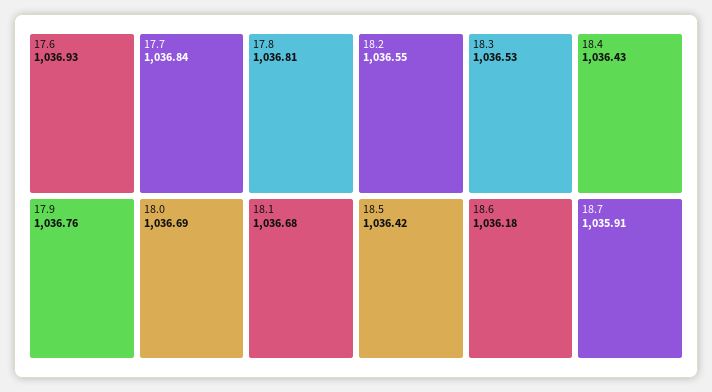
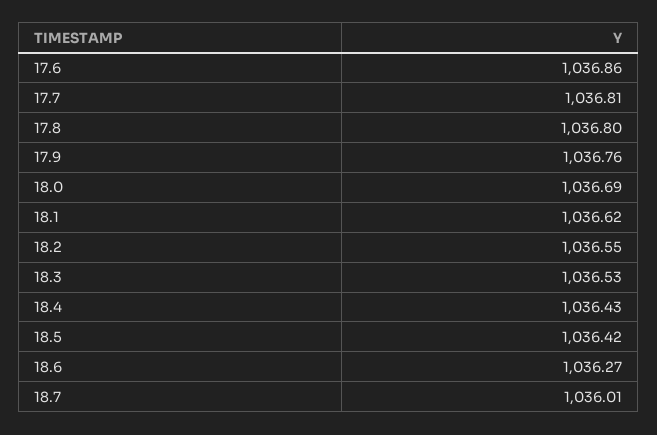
17.6: 1036.93 -> 1036.86
17.7: 1036.84 -> 1036.81
17.8: 1036.81 -> 1036.8
18.1: 1036.68 -> 1036.62
18.6: 1036.18 -> 1036.27
18.7: 1035.91 -> 1036.01

